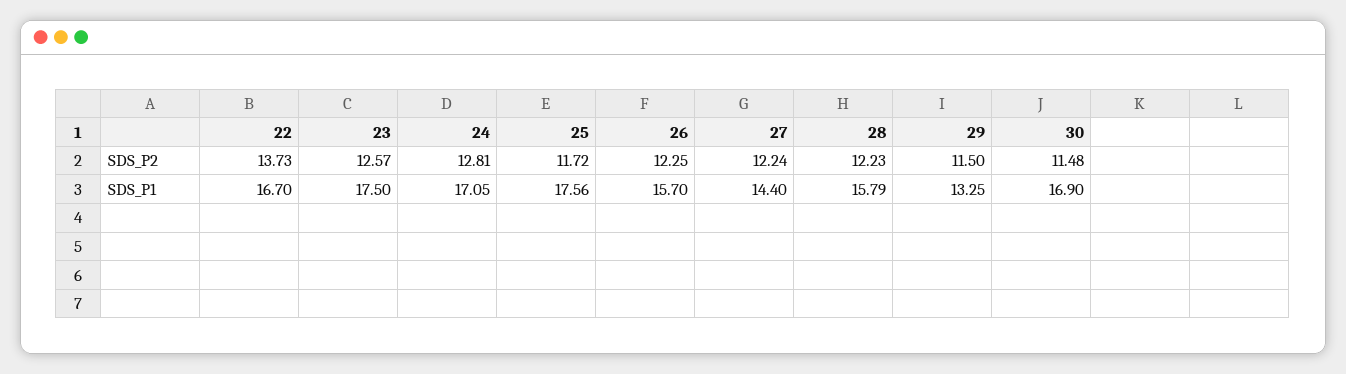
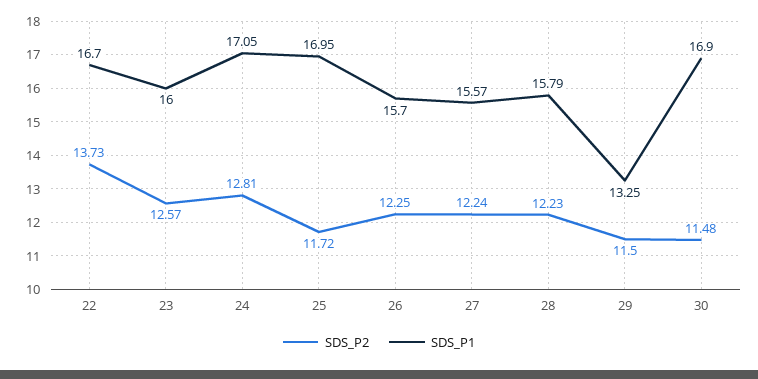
SDS_P1, 23: 17.5 -> 16
SDS_P1, 25: 17.56 -> 16.95
SDS_P1, 27: 14.4 -> 15.57

